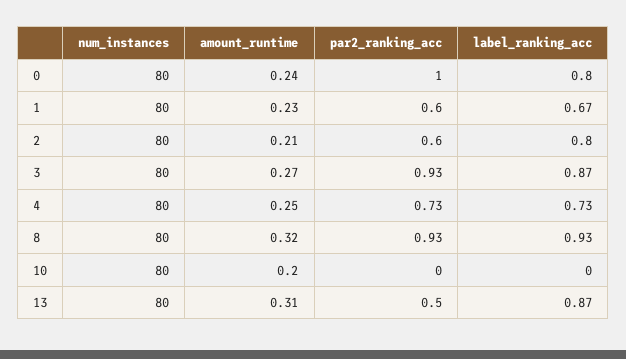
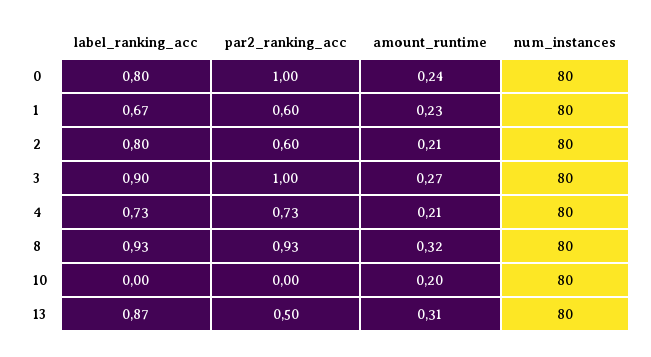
par2_ranking_acc, 3: 0.93 -> 1
label_ranking_acc, 3: 0.87 -> 0.9
amount_runtime, 4: 0.25 -> 0.21

